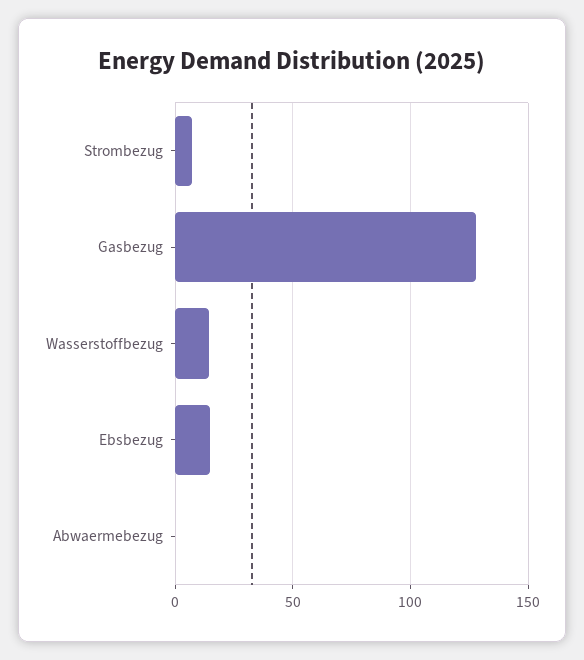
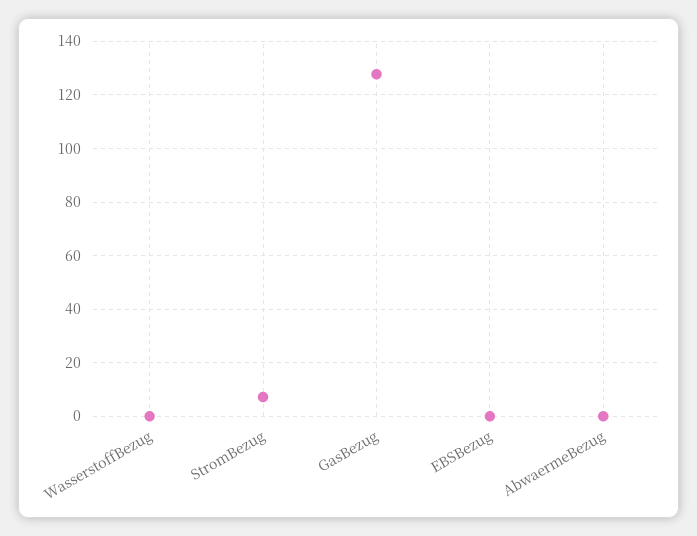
Wasserstoffbezug: 15 -> 0
Ebsbezug: 15 -> 0

